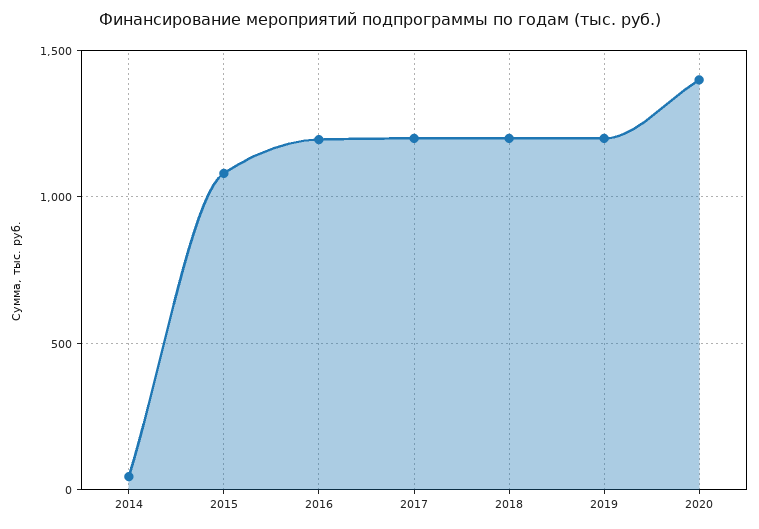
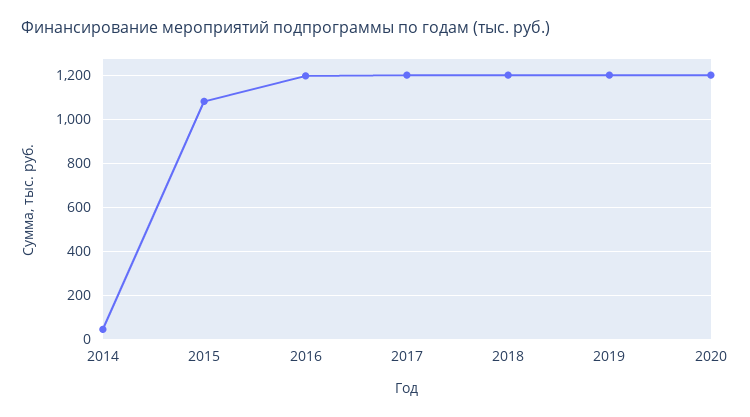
2020: 1400 -> 1200

